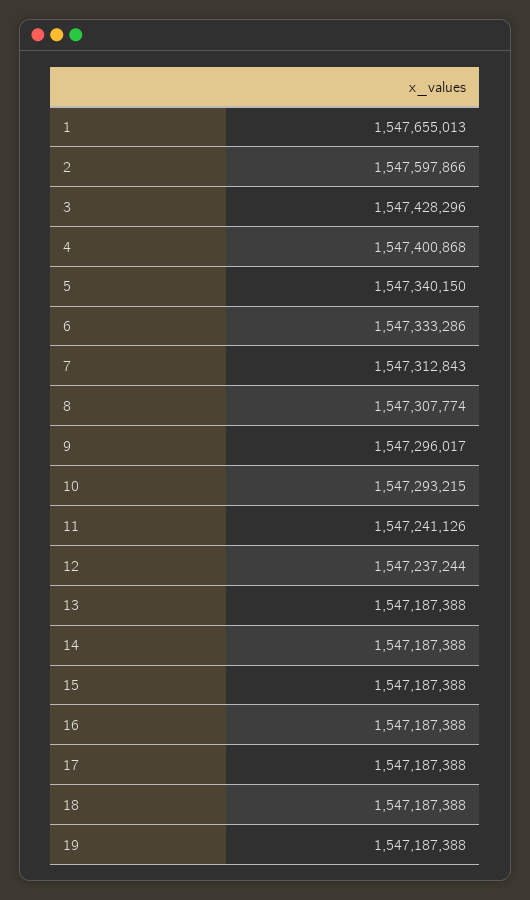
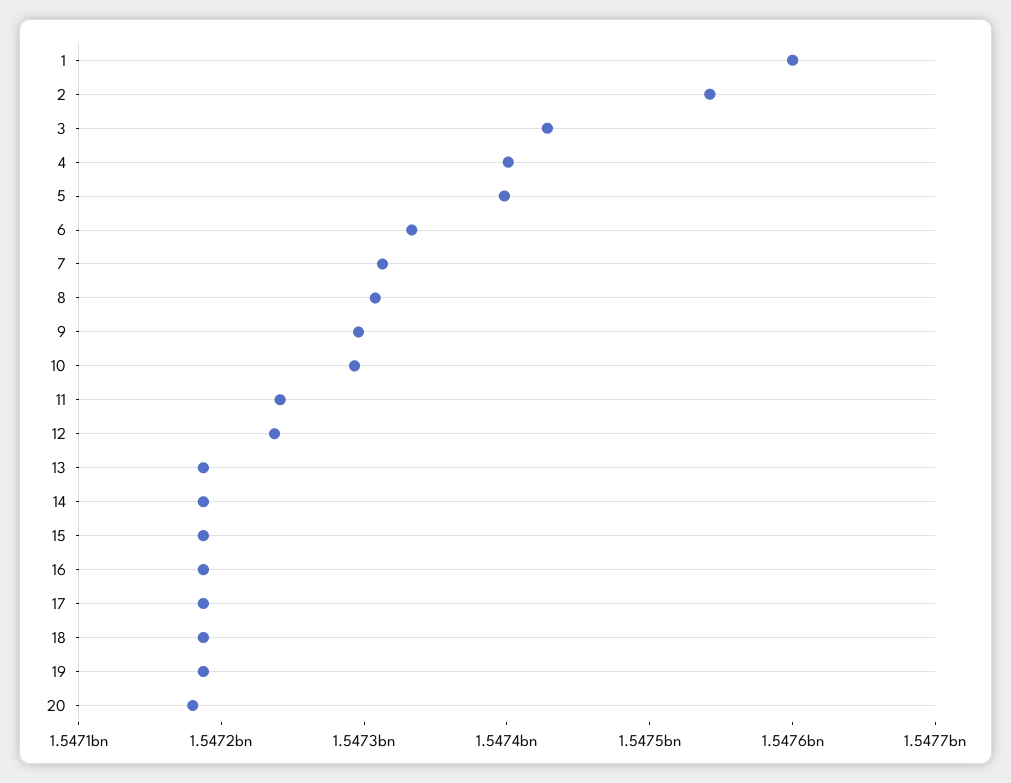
1: 1547655013 -> 1547600000
2: 1547597866 -> 1547540000
5: 1547340150 -> 1547400000
20: none -> 1547180000

